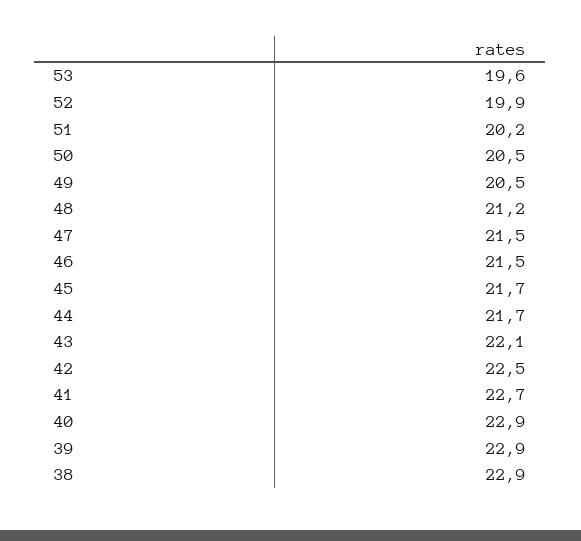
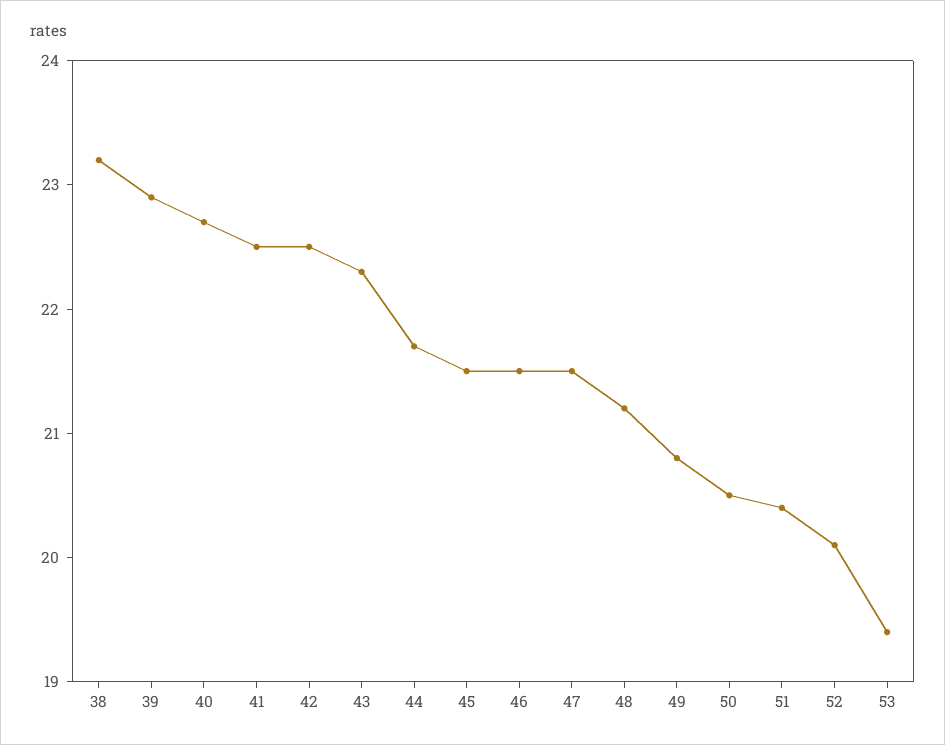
53: 19.6 -> 19.4
52: 19.9 -> 20.1
51: 20.2 -> 20.4
49: 20.5 -> 20.8
45: 21.7 -> 21.5
43: 22.1 -> 22.3
41: 22.7 -> 22.5
40: 22.9 -> 22.7
38: 22.9 -> 23.2

